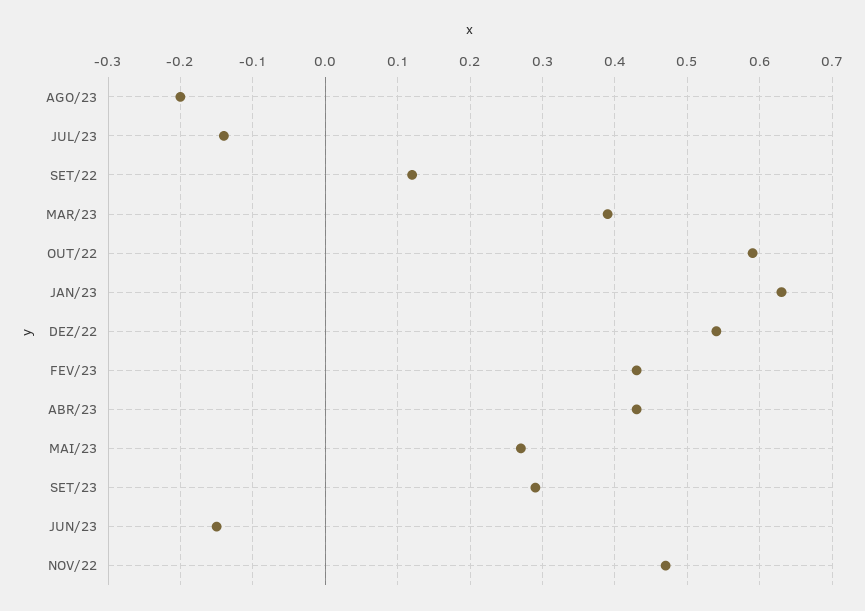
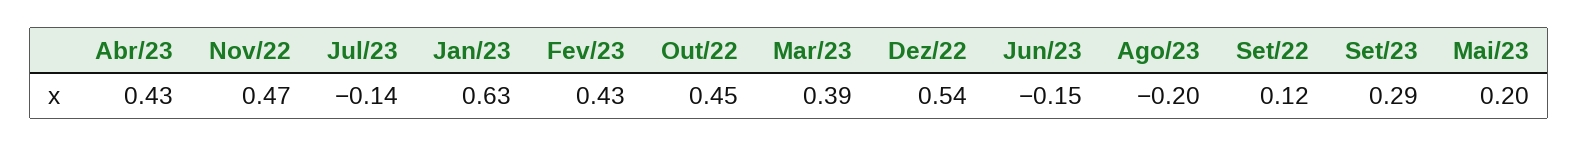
OUT/22: 0.59 -> 0.45
MAI/23: 0.27 -> 0.2

